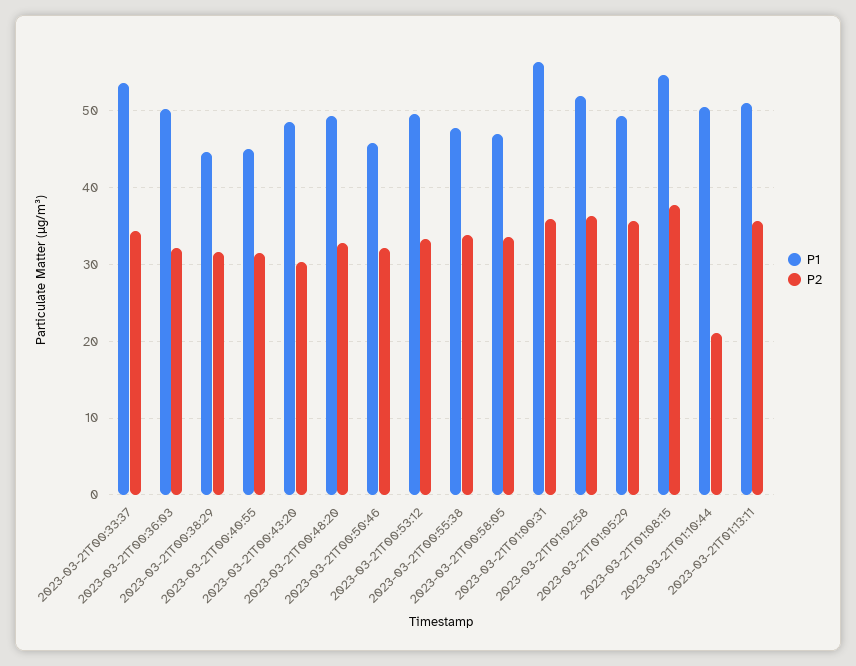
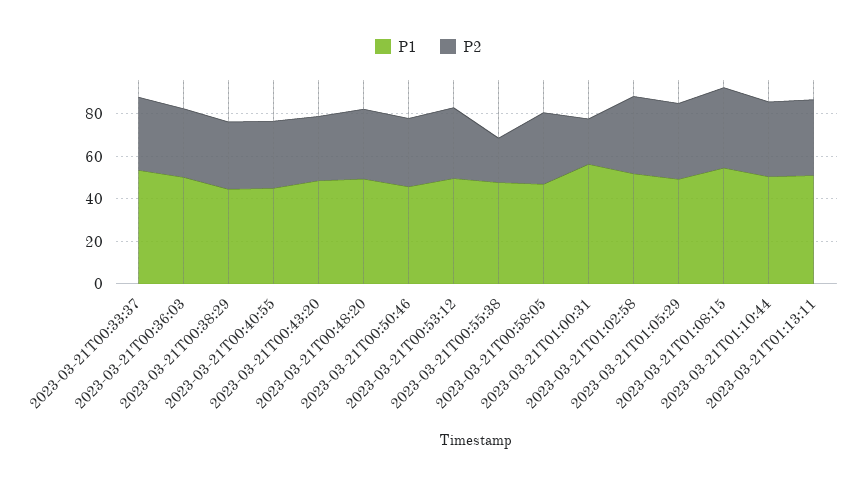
P2, 2023-03-21T00:55:38: 34 -> 20
P2, 2023-03-21T01:00:31: 36 -> 20
P2, 2023-03-21T01:10:44: 21 -> 35

